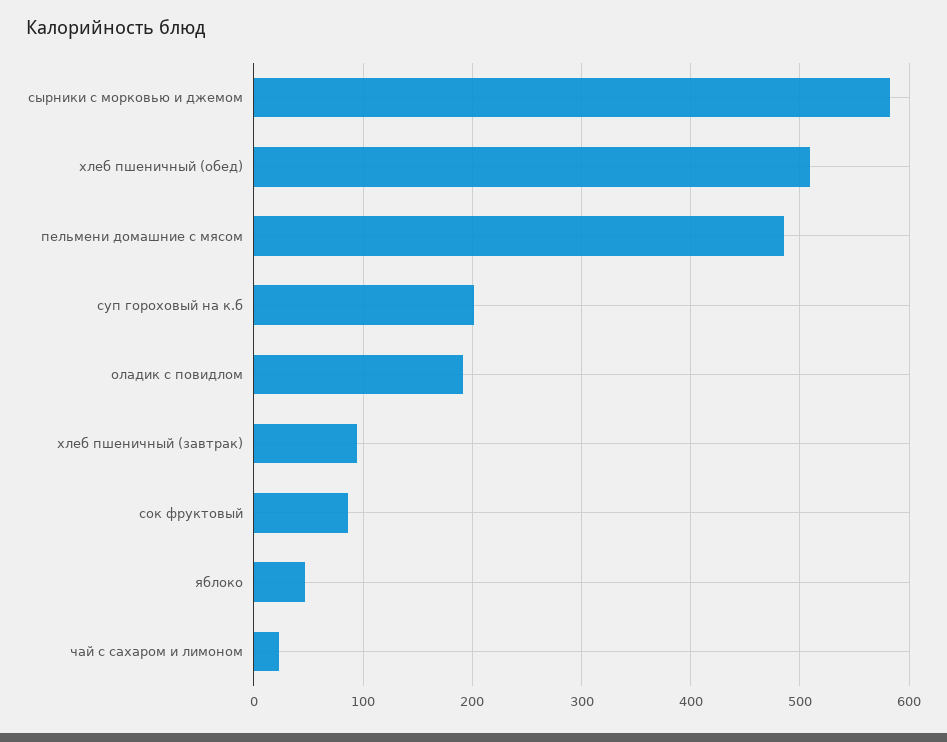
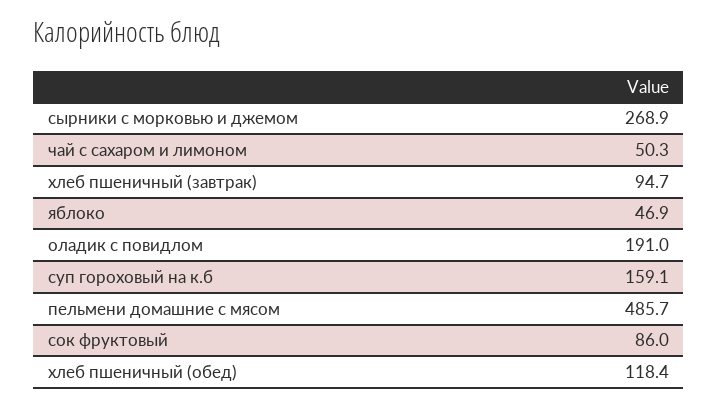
сырники с морковью и джемом: 580 -> 268.9
хлеб пшеничный (обед): 510 -> 118.4
суп гороховый на к.б: 200 -> 159.1
чай с сахаром и лимоном: 20 -> 50.3

